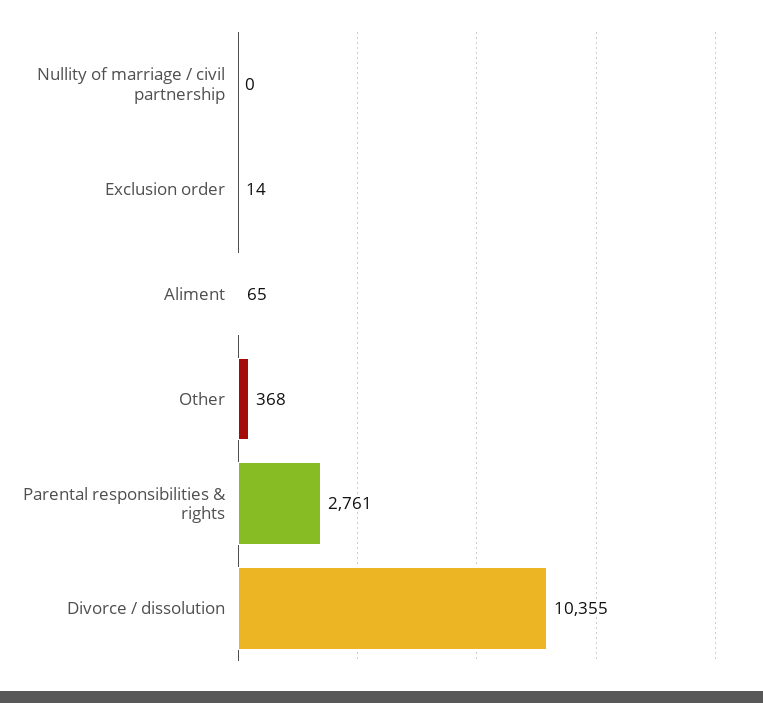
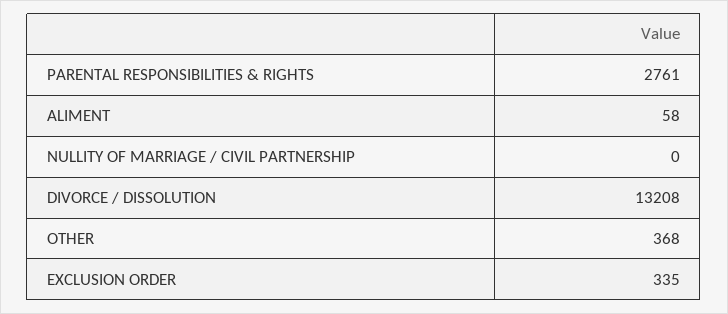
Exclusion order: 14 -> 335
Aliment: 65 -> 58
Divorce / dissolution: 10355 -> 13208

